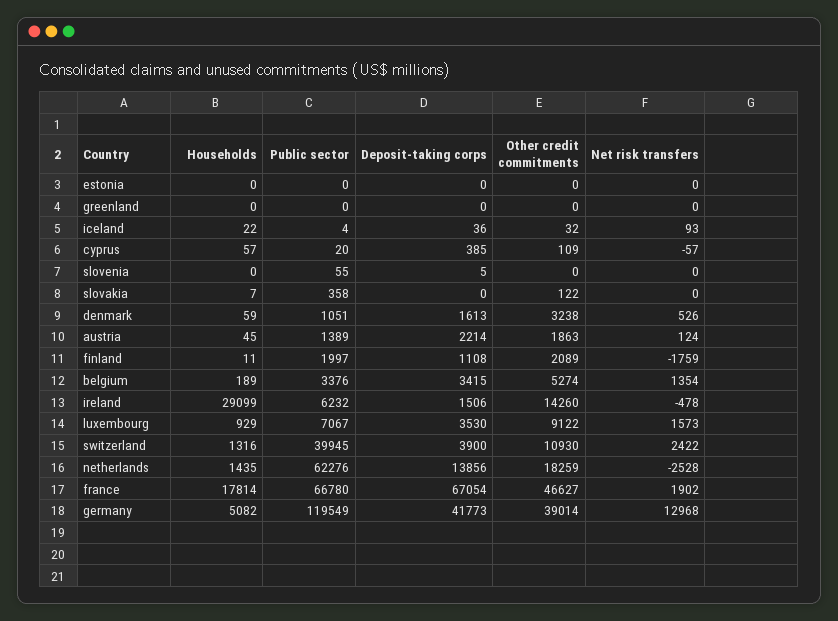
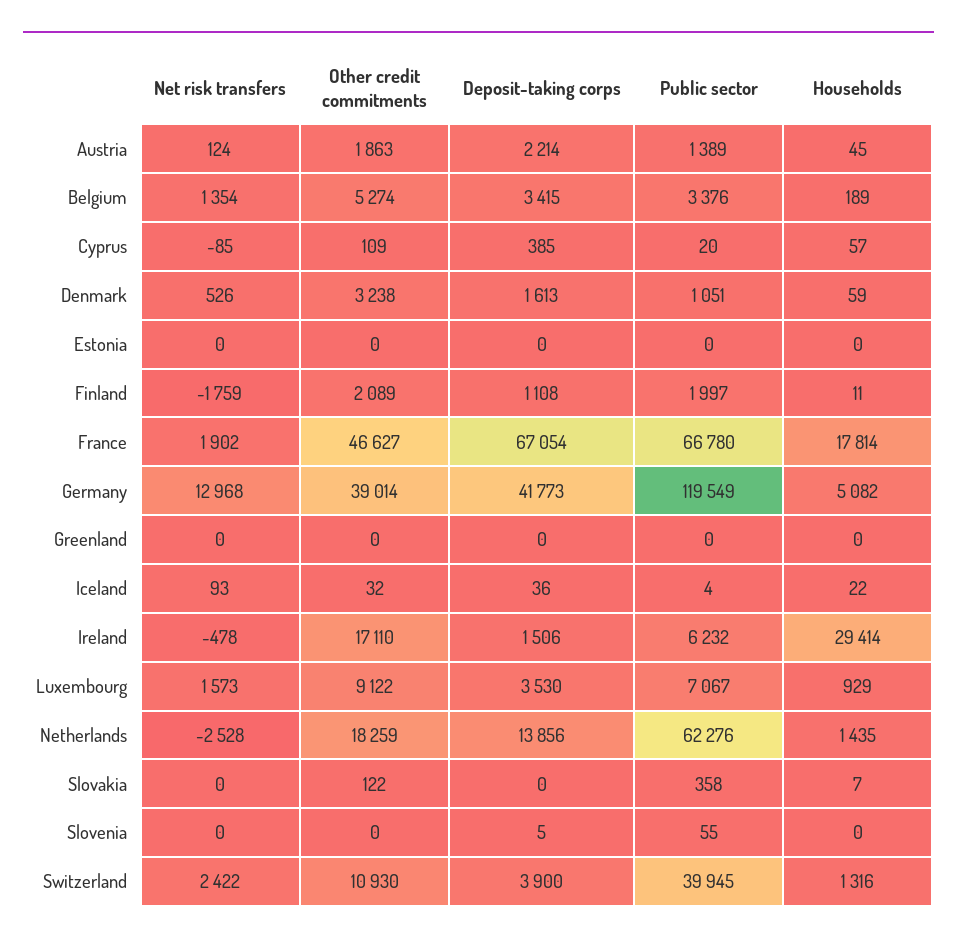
Net risk transfers, cyprus: -57 -> -85
Households, ireland: 29099 -> 29414
Other credit commitments, ireland: 14260 -> 17110

